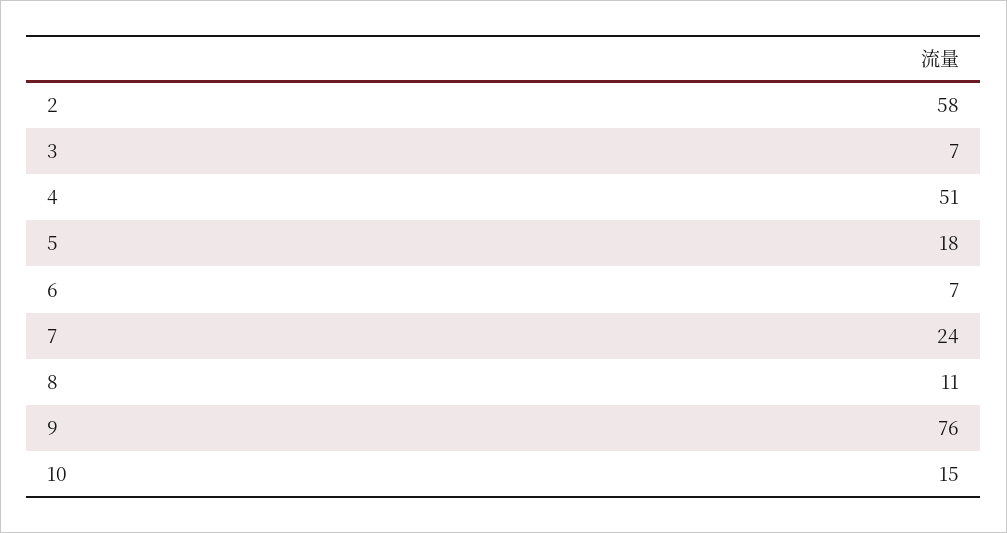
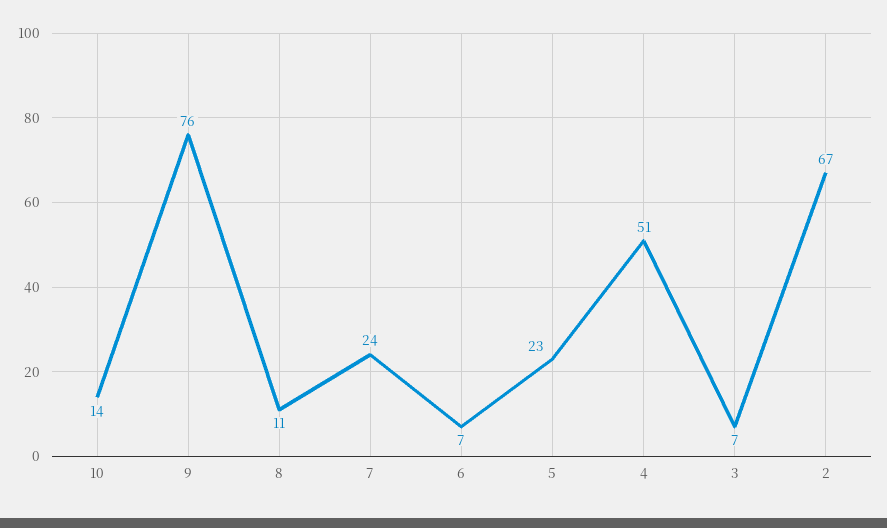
2: 58 -> 67
5: 18 -> 23
10: 15 -> 14

